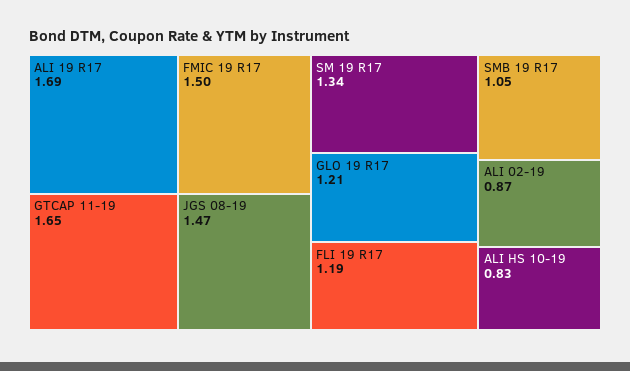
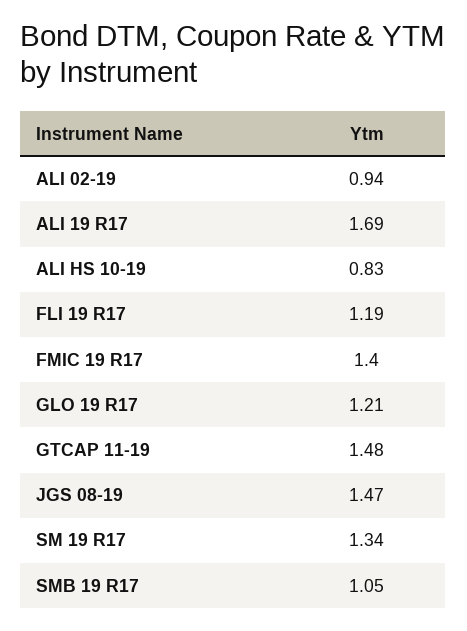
GTCAP 11-19: 1.65 -> 1.48
FMIC 19 R17: 1.5 -> 1.4
ALI 02-19: 0.87 -> 0.94

